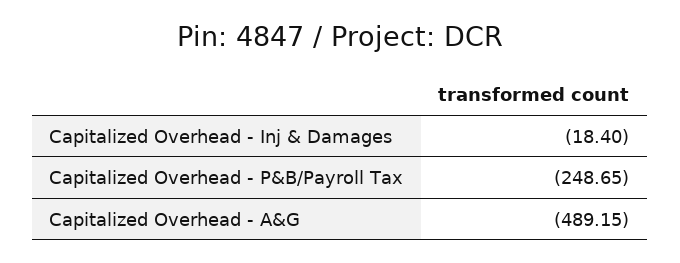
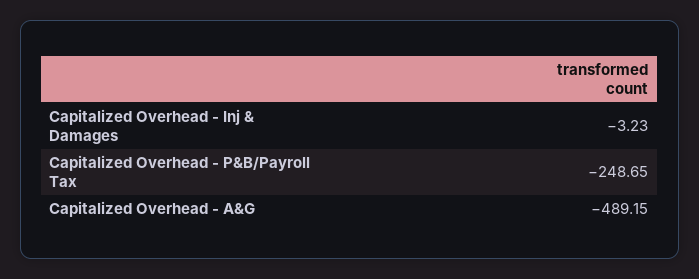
Capitalized Overhead - Inj & Damages: -18.4 -> -3.23

